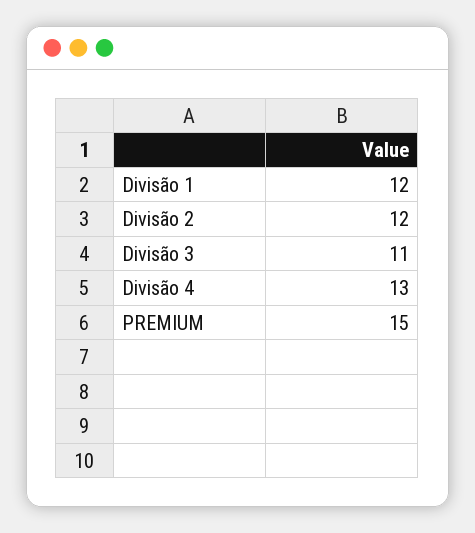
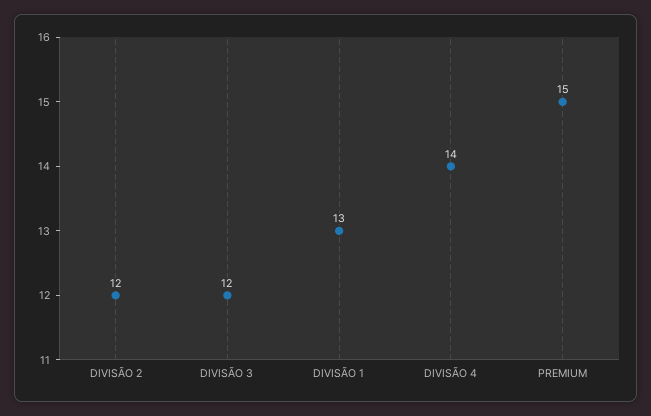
Divisão 1: 12 -> 13
Divisão 3: 11 -> 12
Divisão 4: 13 -> 14

